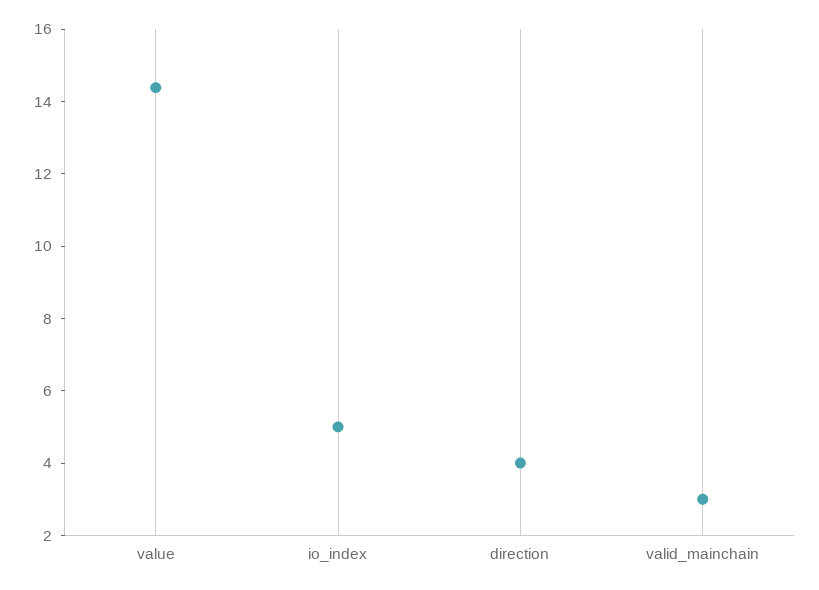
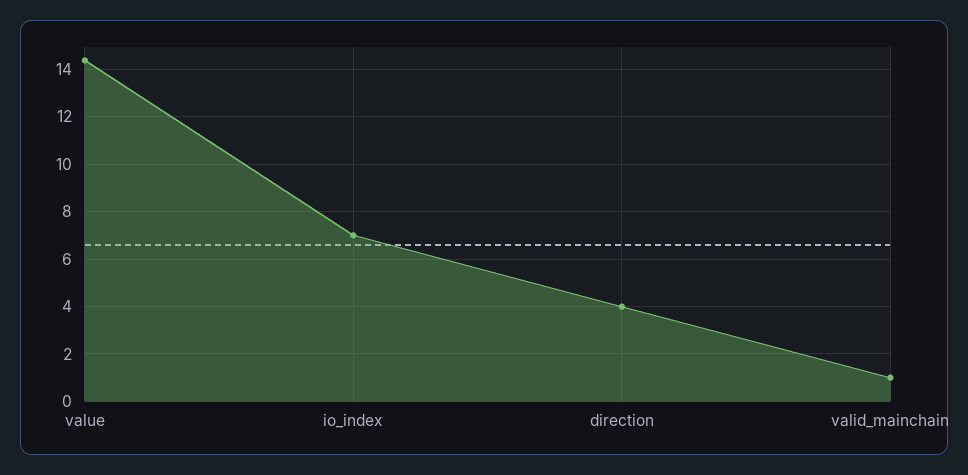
io_index: 5 -> 7
valid_mainchain: 3 -> 1

